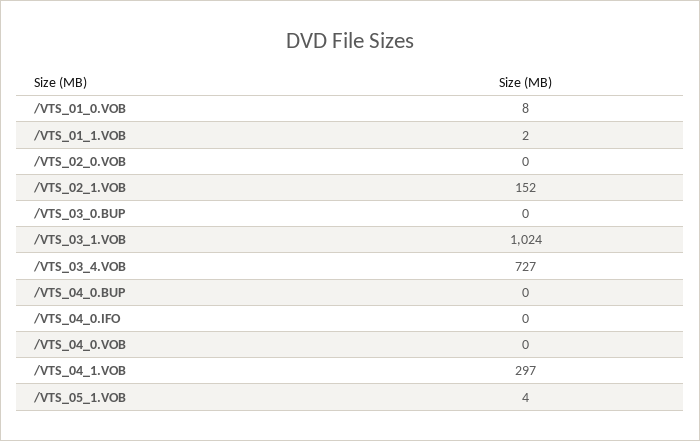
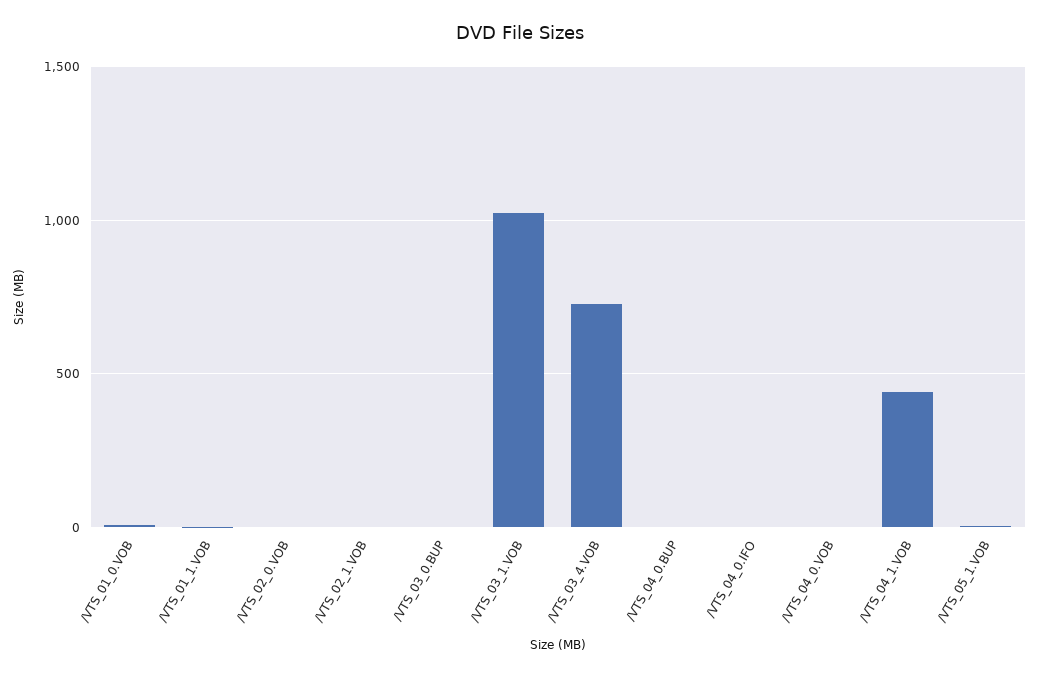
/VTS_02_1.VOB: 152 -> 0
/VTS_04_1.VOB: 297 -> 450

